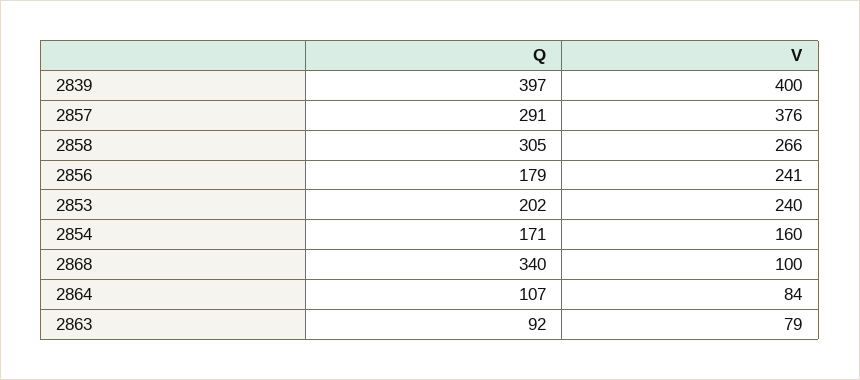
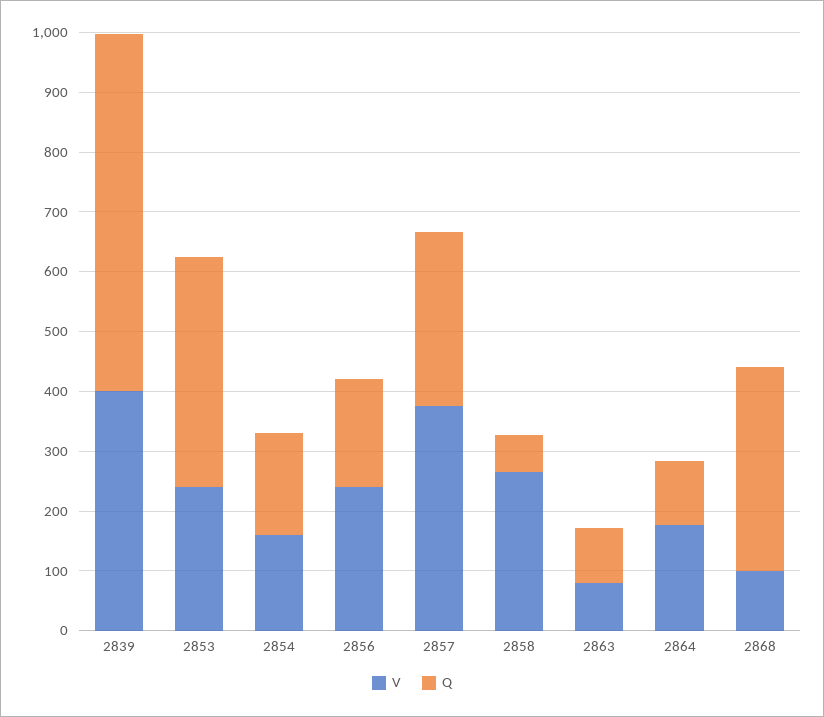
Q, 2839: 397 -> 600
Q, 2858: 305 -> 60
Q, 2853: 202 -> 380
V, 2864: 84 -> 180

